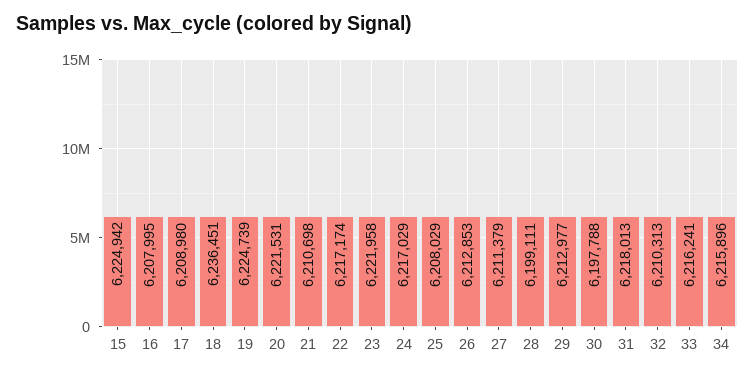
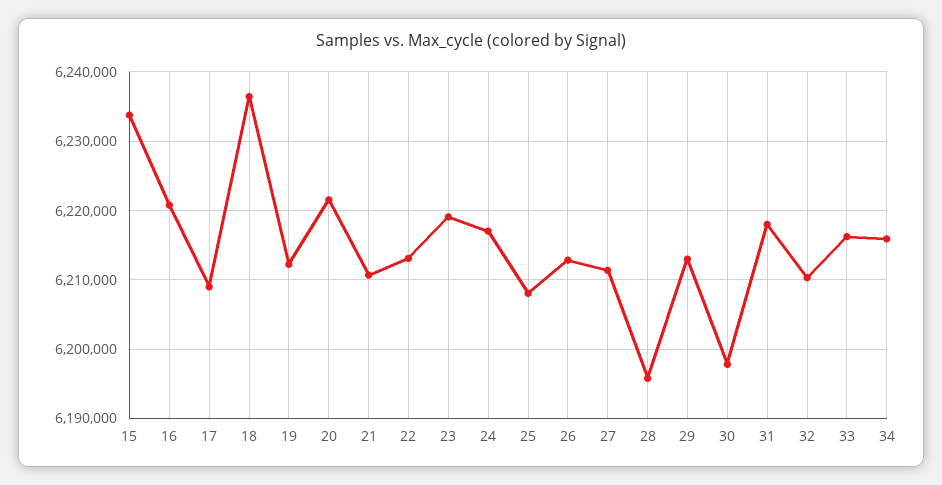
15: 6224942 -> 6234000
16: 6207995 -> 6221000
19: 6224739 -> 6212000
22: 6217174 -> 6213000
23: 6221958 -> 6219000
28: 6199111 -> 6196000

